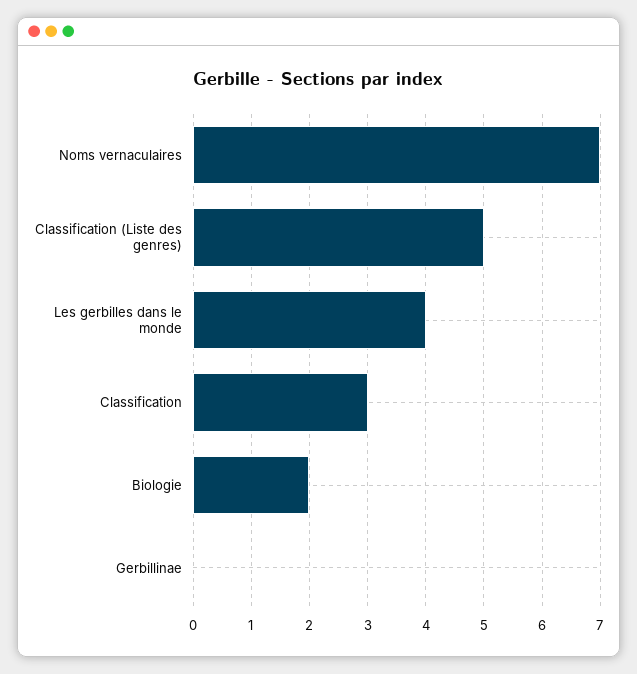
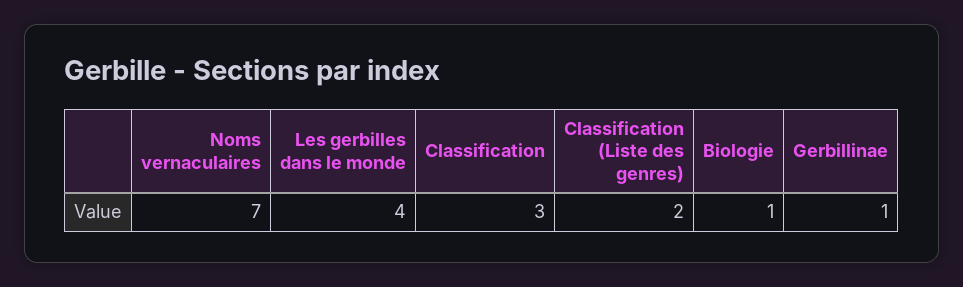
Classification (Liste des genres): 5 -> 2
Biologie: 2 -> 1
Gerbillinae: 0 -> 1

